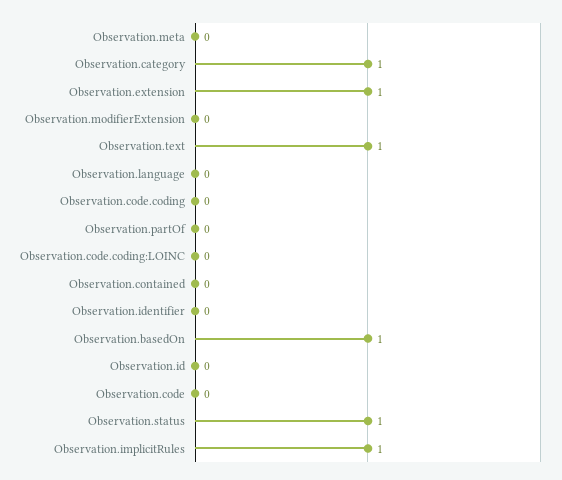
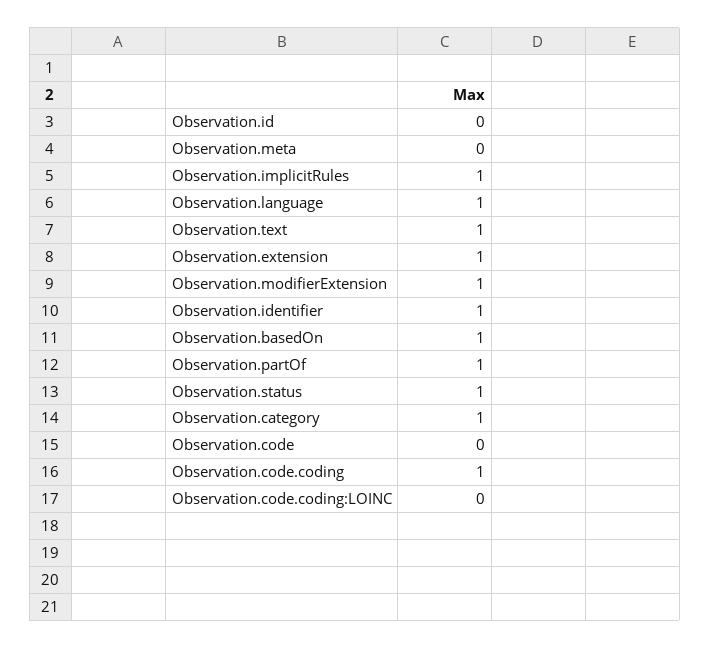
Observation.modifierExtension: 0 -> 1
Observation.language: 0 -> 1
Observation.code.coding: 0 -> 1
Observation.partOf: 0 -> 1
Observation.contained: 0 -> none
Observation.identifier: 0 -> 1

